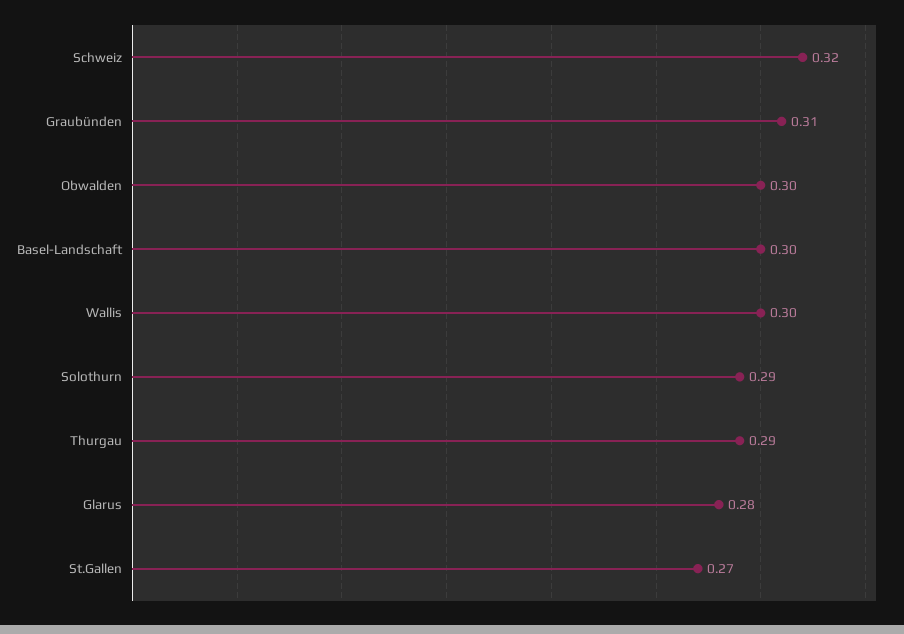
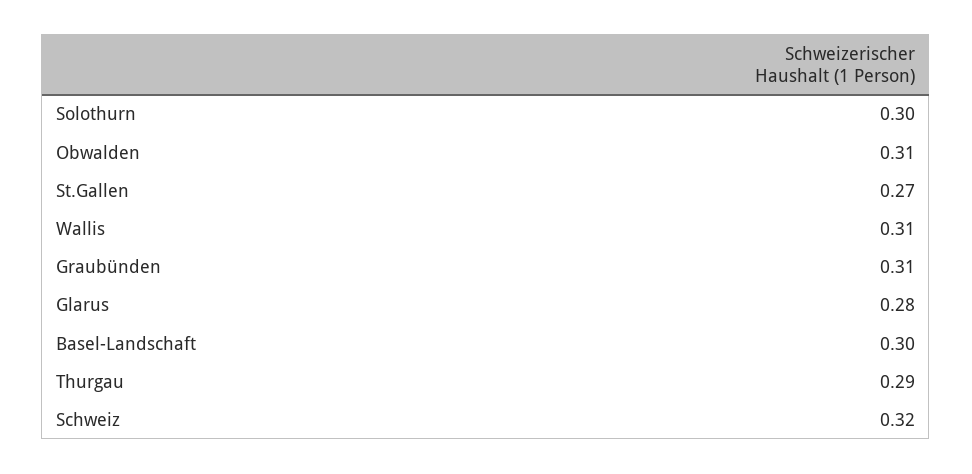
Obwalden: 0.3 -> 0.31
Wallis: 0.3 -> 0.31
Solothurn: 0.29 -> 0.3

